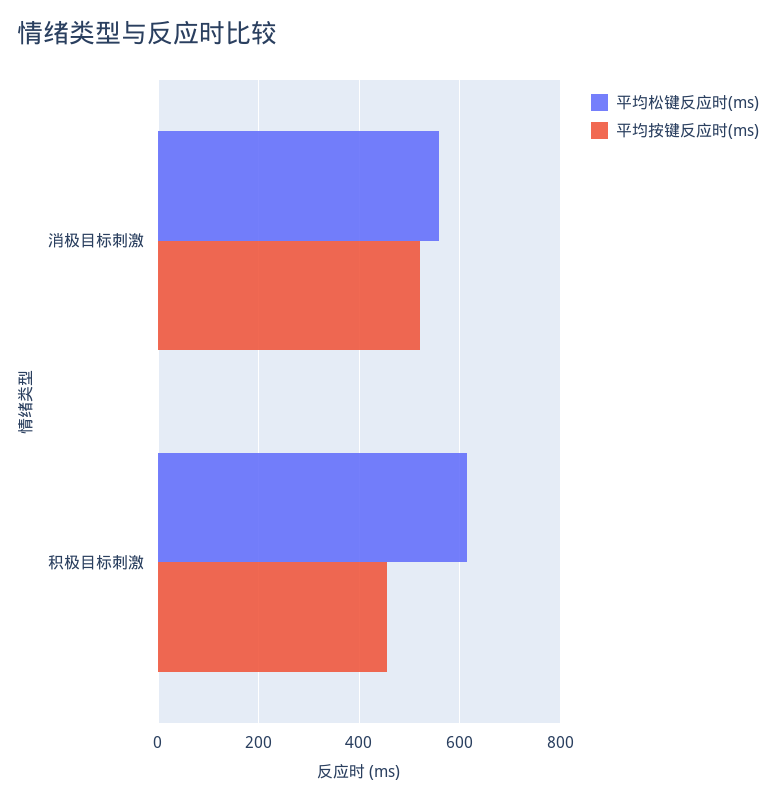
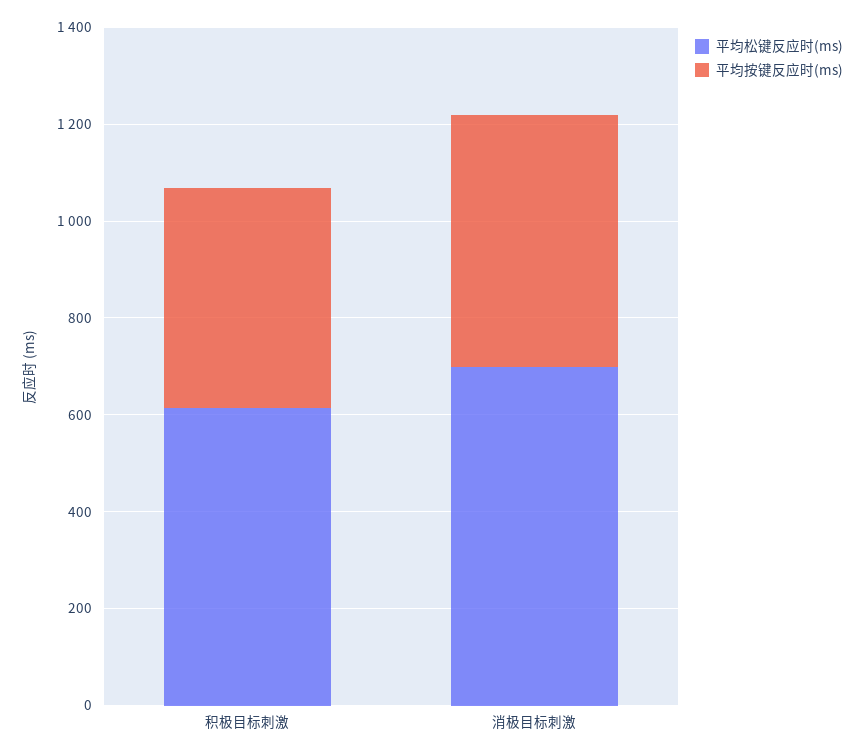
平均松键反应时(ms), 消极目标刺激: 560 -> 700

